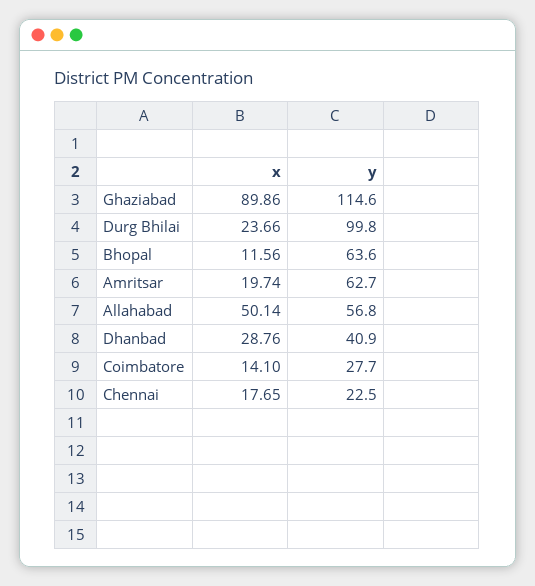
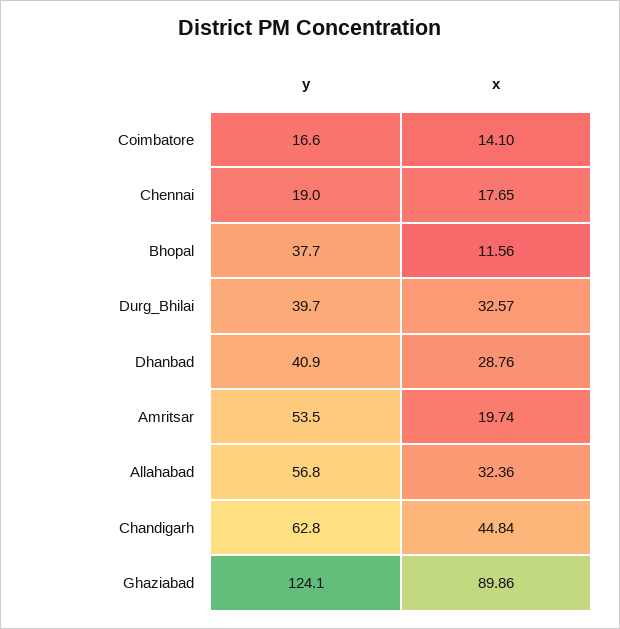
y, Ghaziabad: 114.6 -> 124.1
x, Durg Bhilai: 23.66 -> 32.57
y, Durg Bhilai: 99.8 -> 39.7
y, Bhopal: 63.6 -> 37.7
y, Amritsar: 62.7 -> 53.5
x, Allahabad: 50.14 -> 32.36
y, Coimbatore: 27.7 -> 16.6
y, Chennai: 22.5 -> 19
y, Chandigarh: none -> 62.8
x, Chandigarh: none -> 44.84

